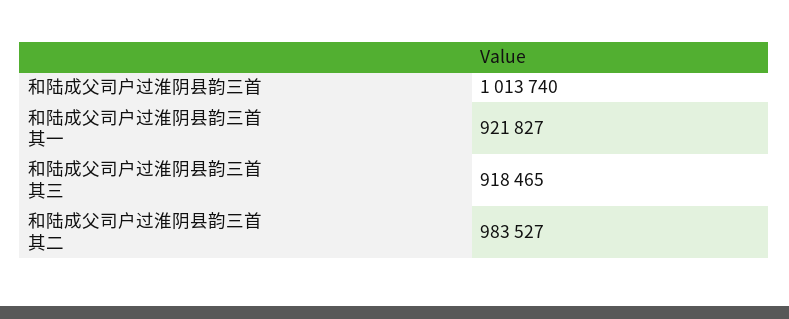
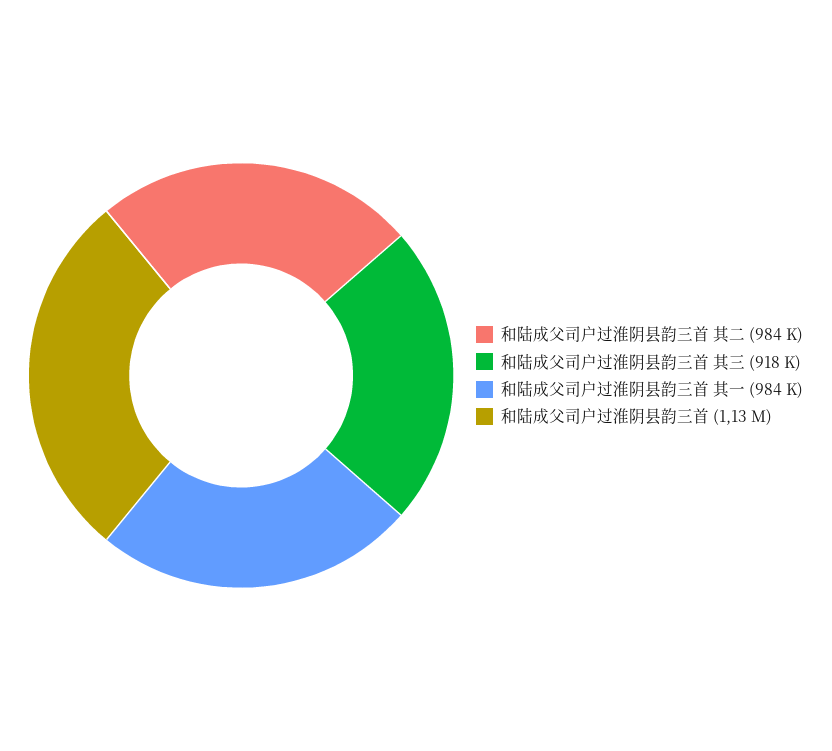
和陆成父司户过淮阴县韵三首: 1013740 -> 1130000
和陆成父司户过淮阴县韵三首 其一: 921827 -> 984000

